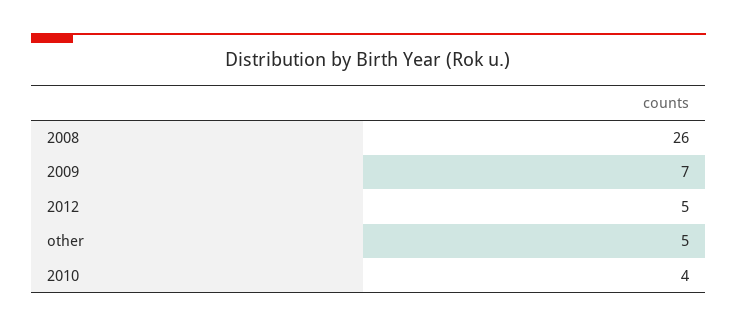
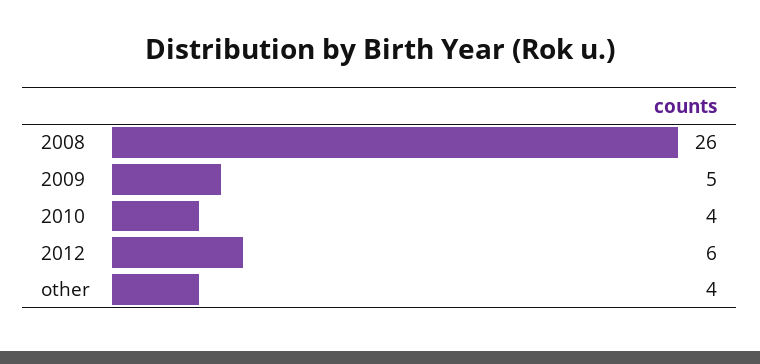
2009: 7 -> 5
2012: 5 -> 6
other: 5 -> 4

